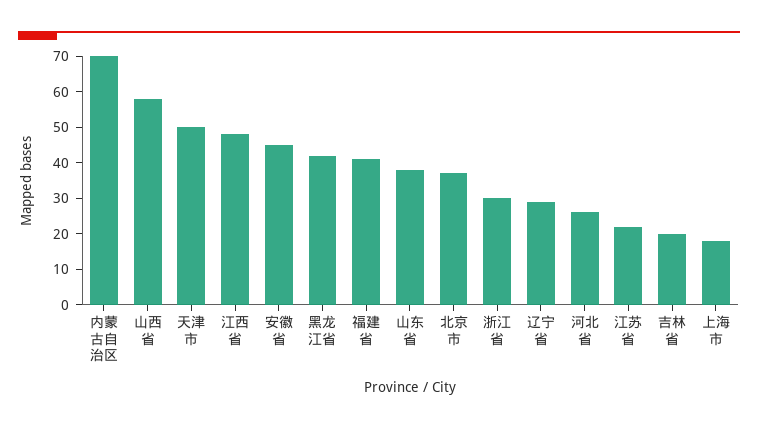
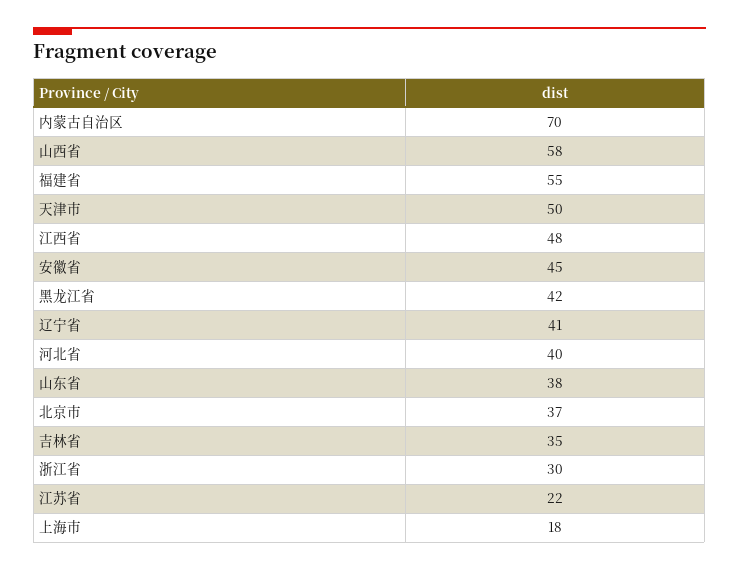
福建省: 40 -> 55
辽宁省: 30 -> 41
河北省: 25 -> 40
吉林省: 20 -> 35

